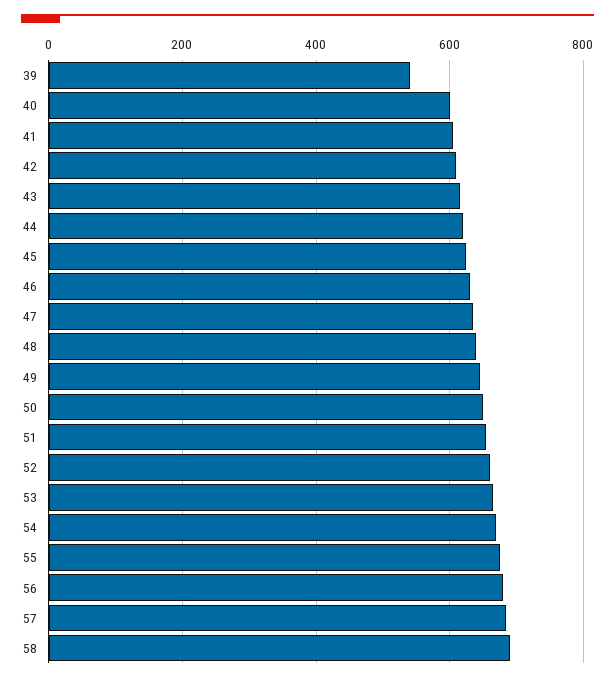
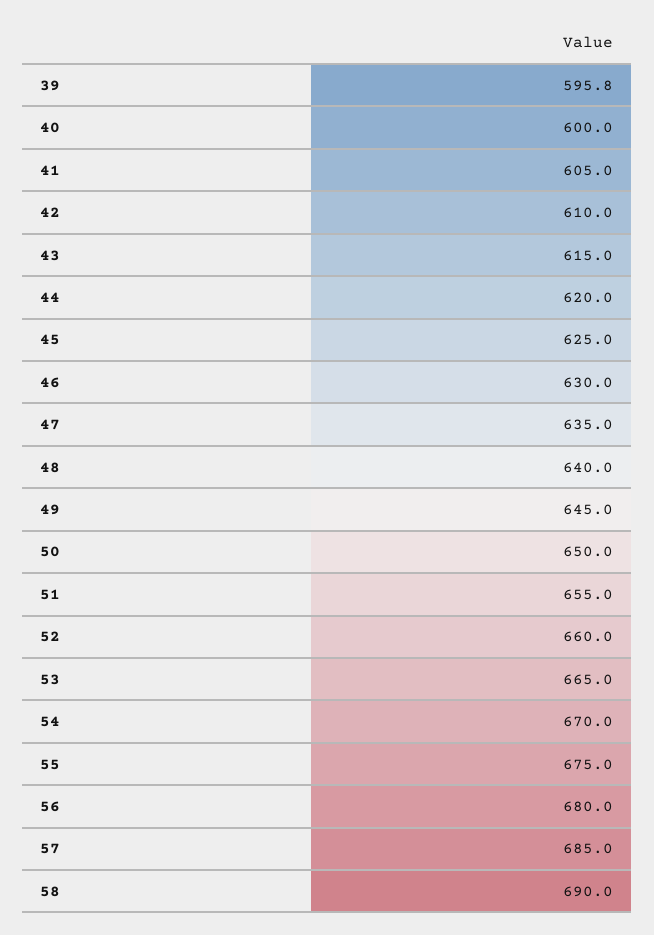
39: 540 -> 595.8

